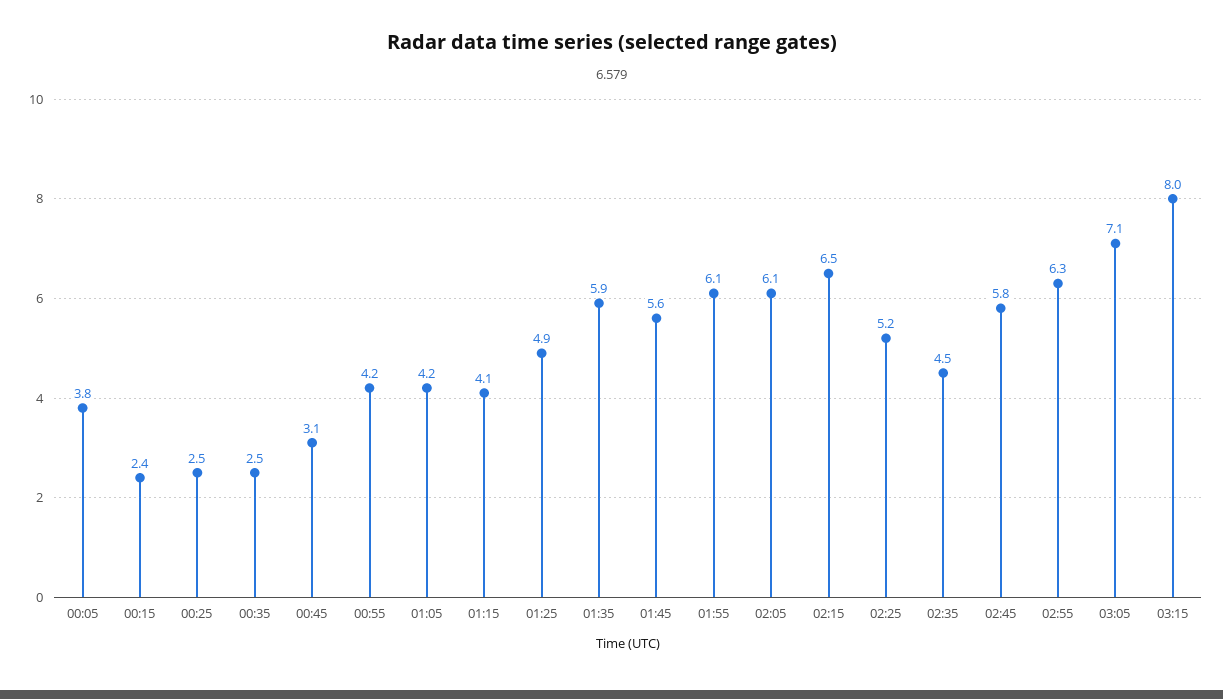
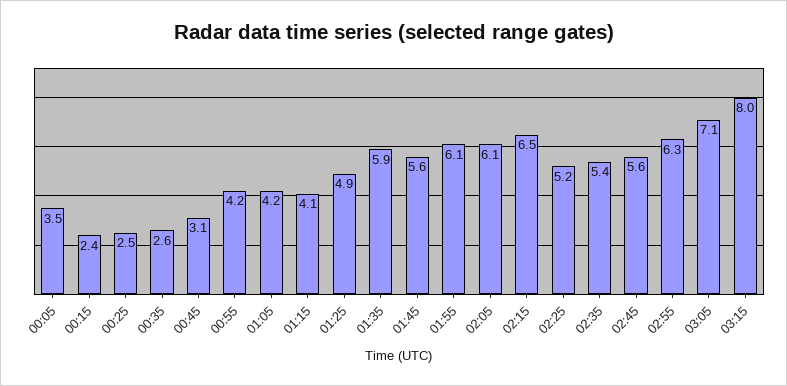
00:05: 3.8 -> 3.5
00:35: 2.5 -> 2.6
02:35: 4.5 -> 5.4
02:45: 5.8 -> 5.6

